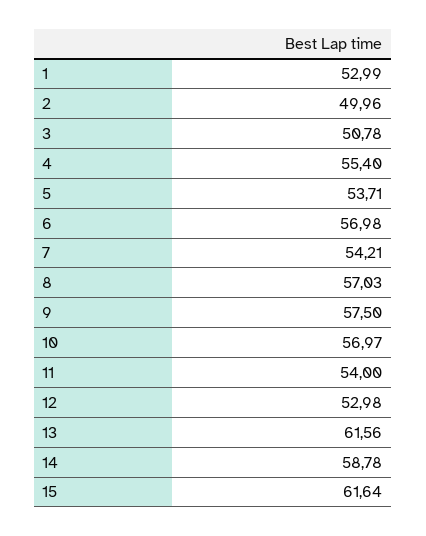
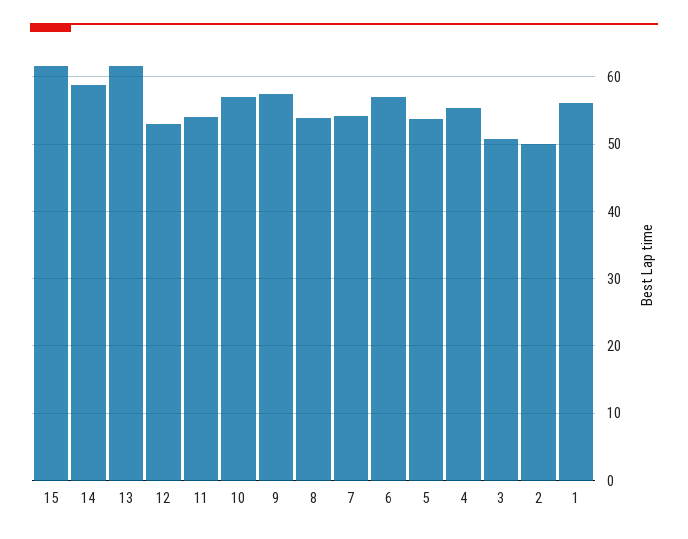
1: 52.99 -> 56
8: 57.03 -> 54

